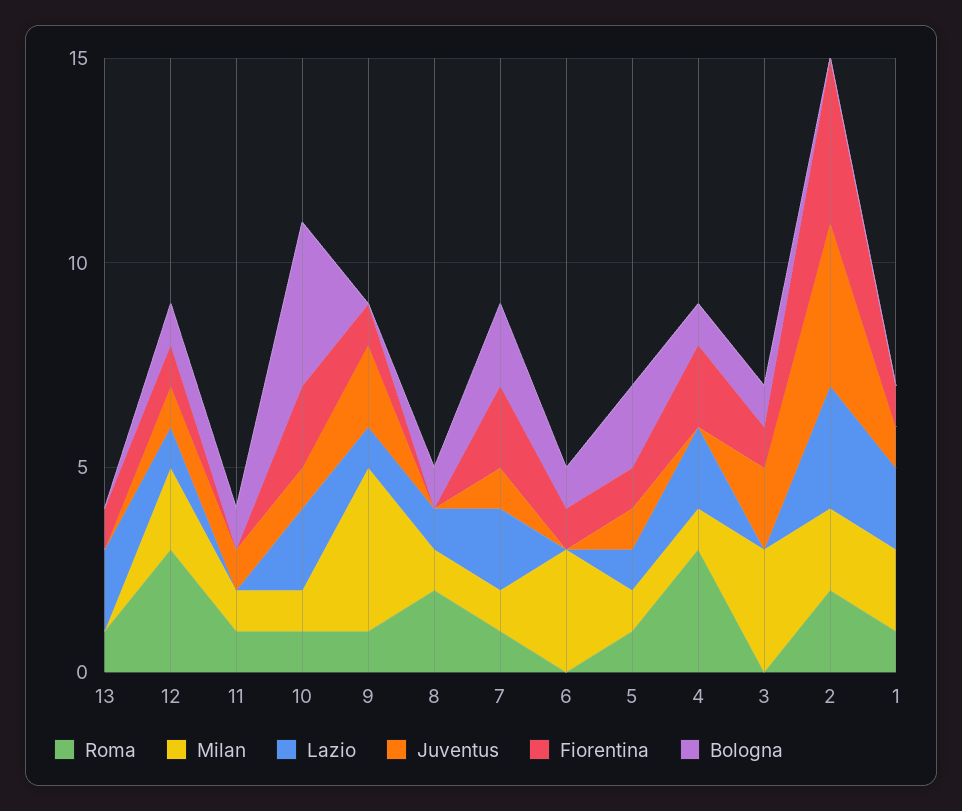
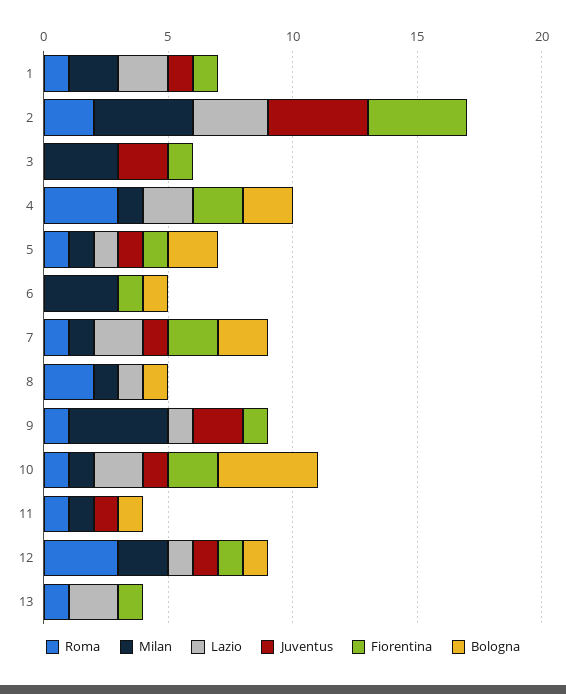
Bologna, 4: 1 -> 2
Bologna, 3: 1 -> 0
Milan, 2: 2 -> 4

